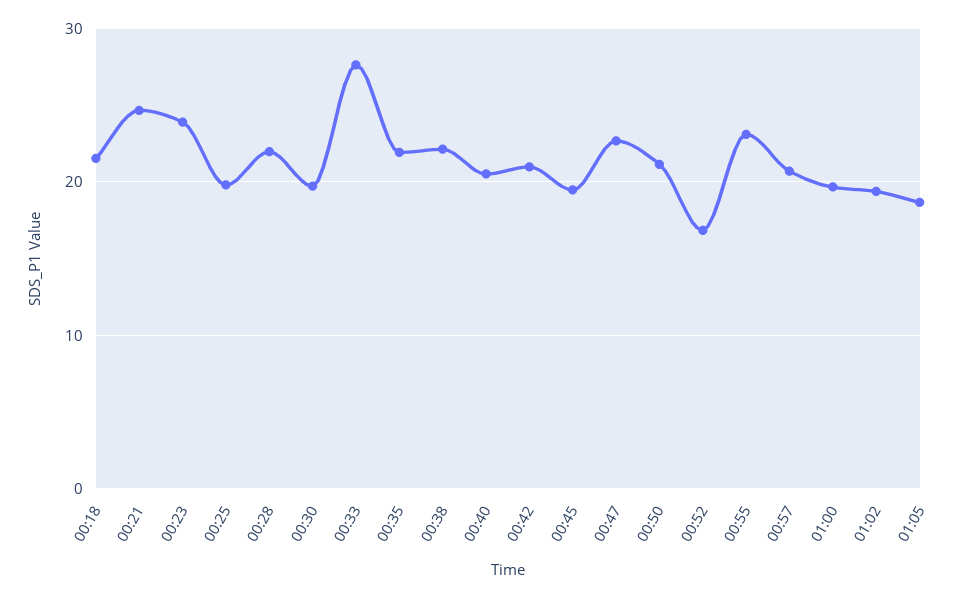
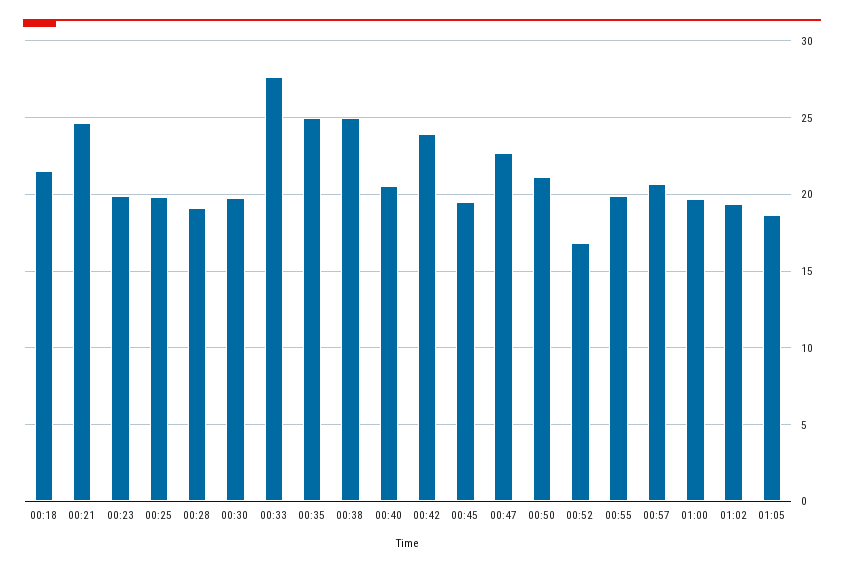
00:23: 24 -> 20
00:28: 22 -> 19
00:35: 22 -> 25
00:38: 22 -> 25
00:42: 21 -> 24
00:55: 23 -> 20

